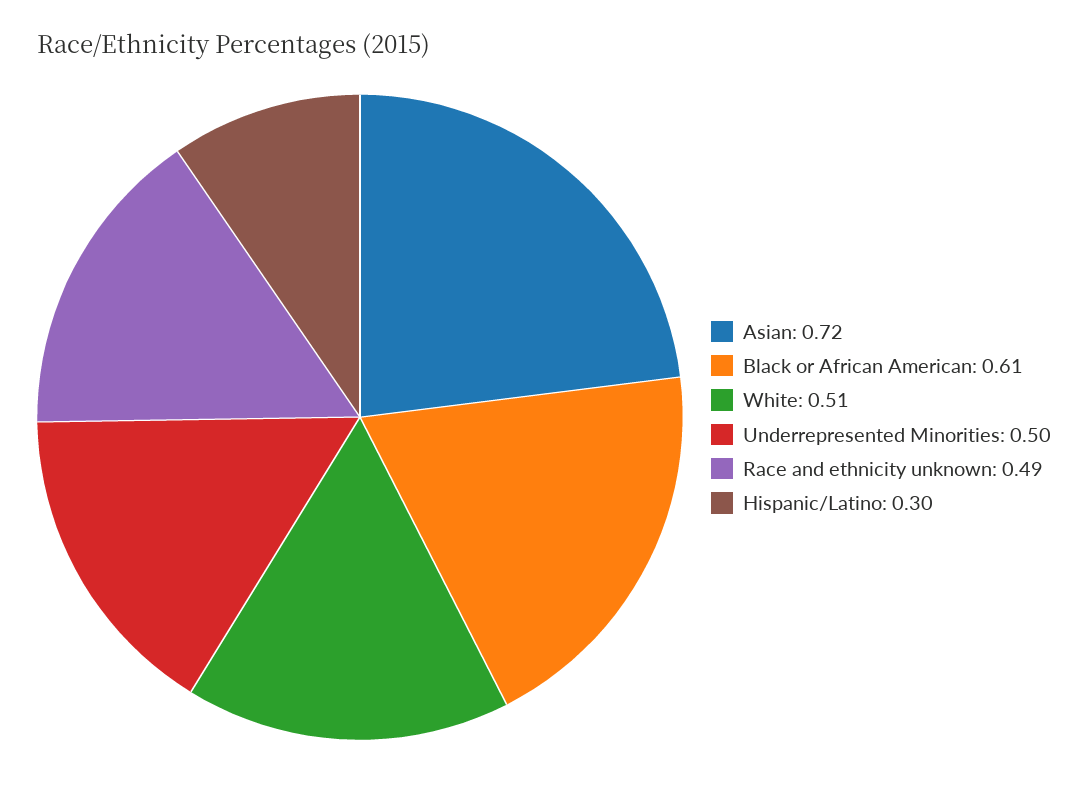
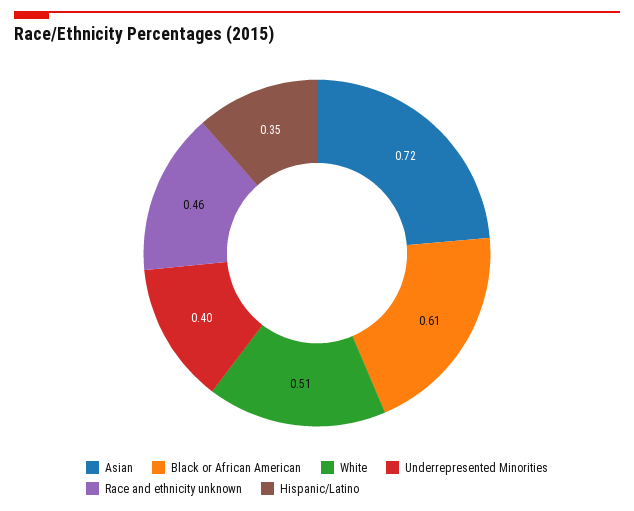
Underrepresented Minorities: 0.5 -> 0.4
Race and ethnicity unknown: 0.49 -> 0.46
Hispanic/Latino: 0.3 -> 0.35

